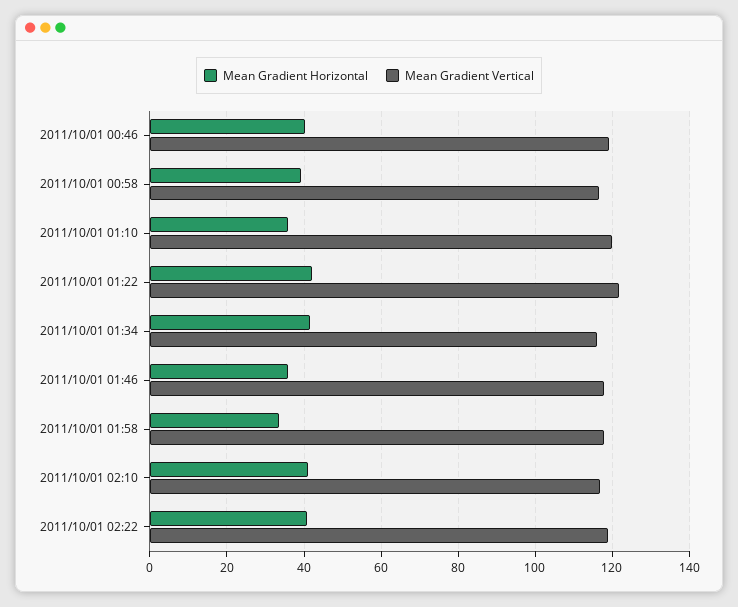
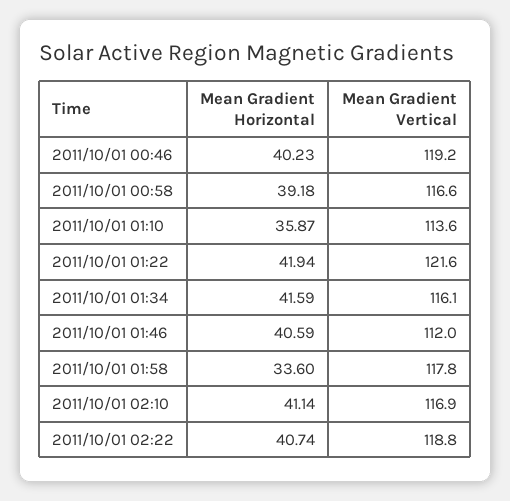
Mean Gradient Vertical, 2011/10/01 01:10: 120 -> 113.6
Mean Gradient Horizontal, 2011/10/01 01:46: 36 -> 40.59
Mean Gradient Vertical, 2011/10/01 01:46: 118 -> 112

